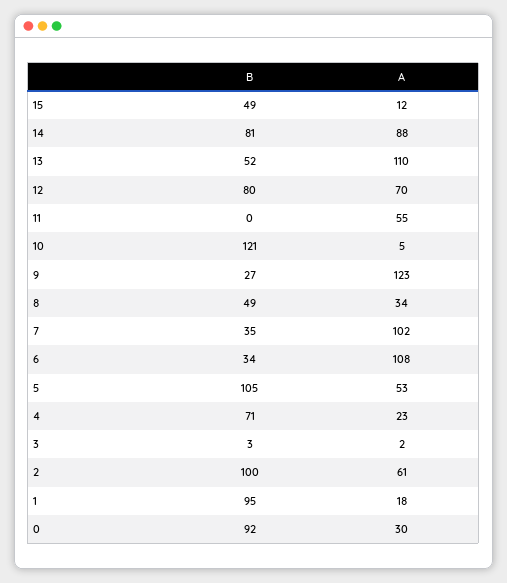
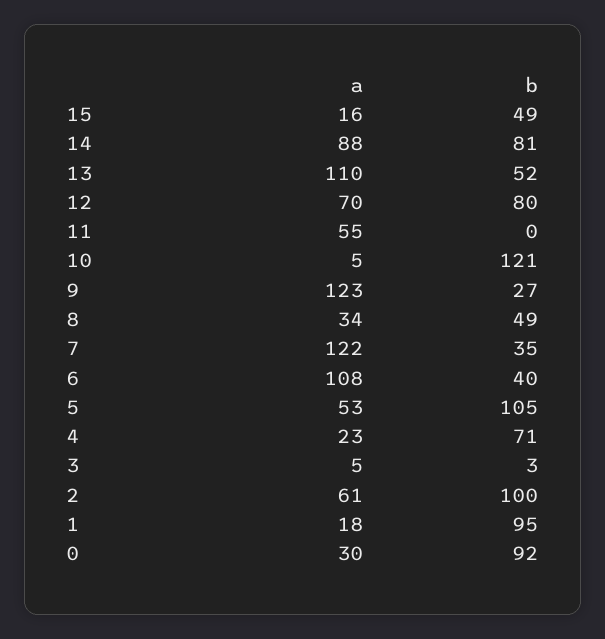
A, 15: 12 -> 16
A, 7: 102 -> 122
B, 6: 34 -> 40
A, 3: 2 -> 5

